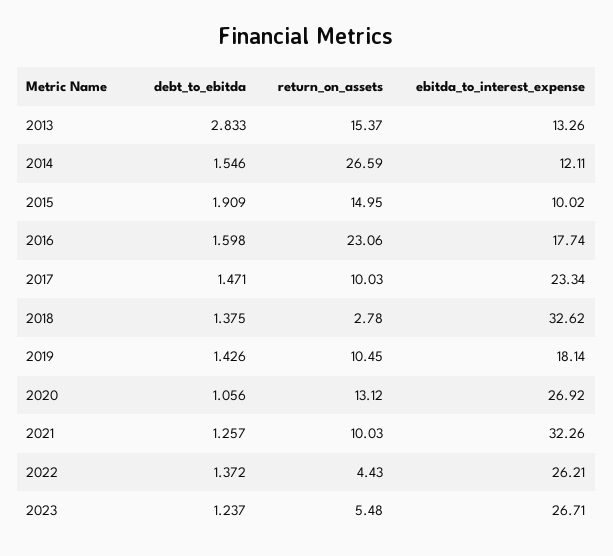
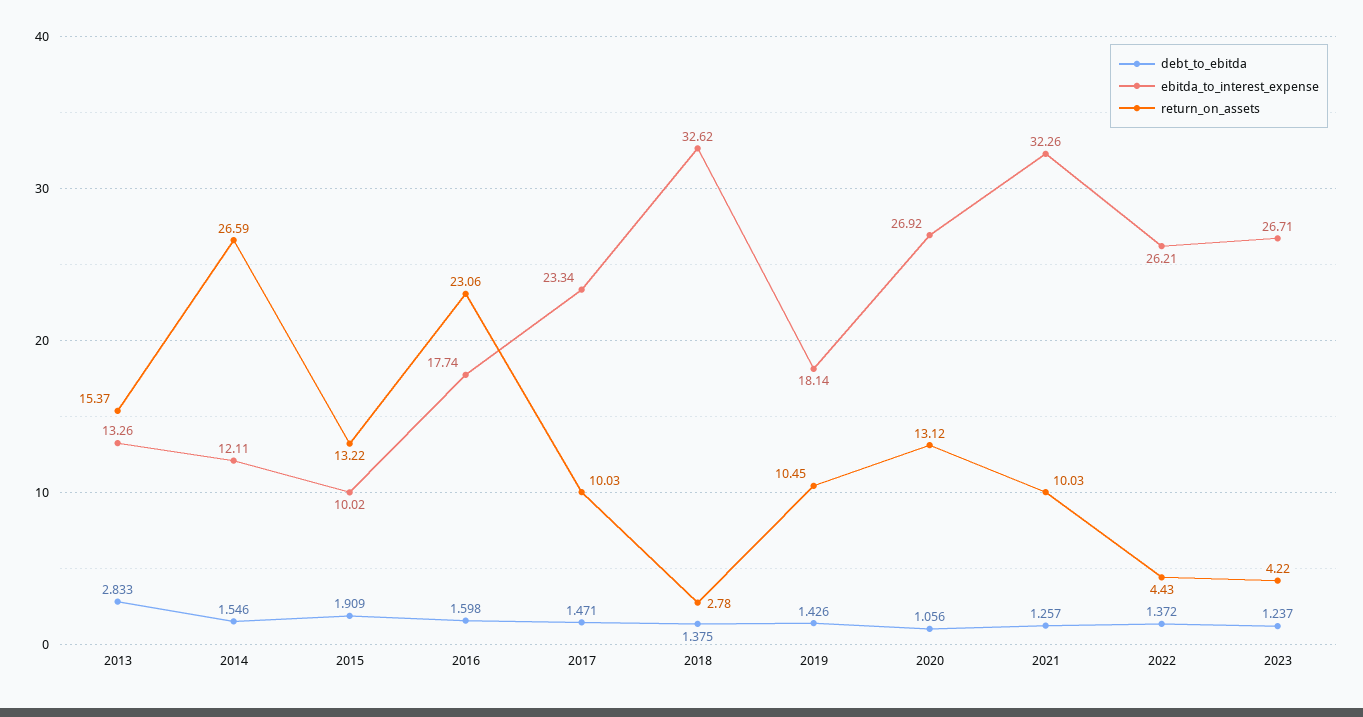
return_on_assets, 2015: 14.95 -> 13.22
return_on_assets, 2023: 5.48 -> 4.22

